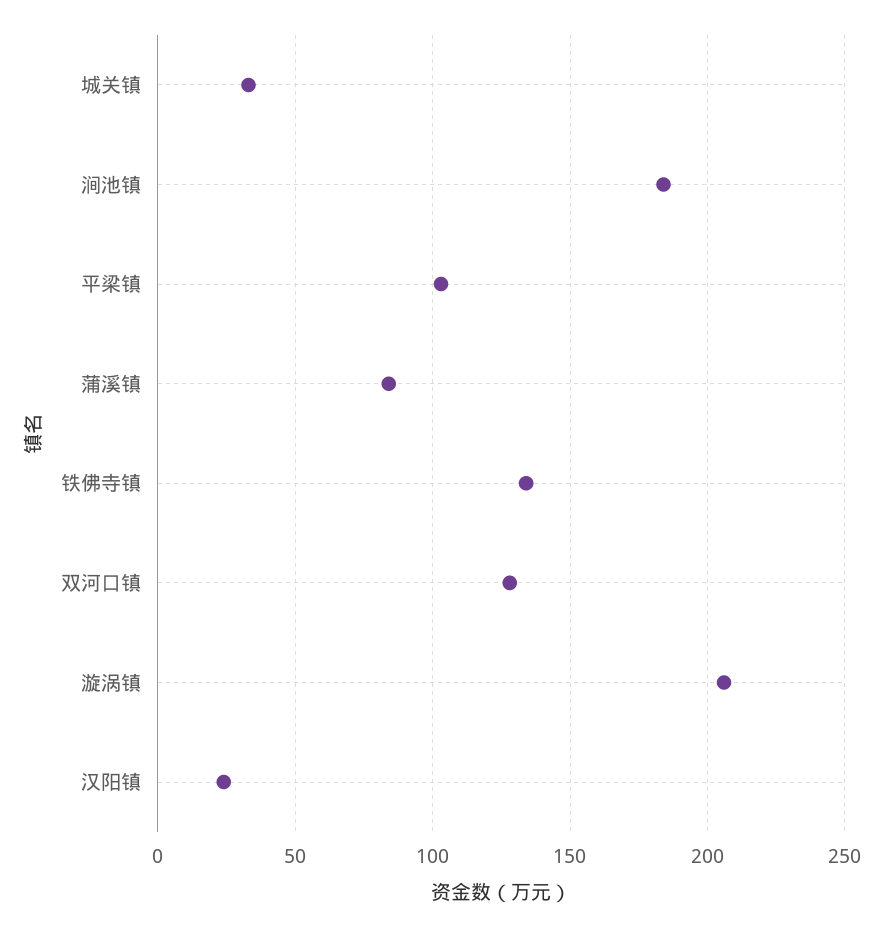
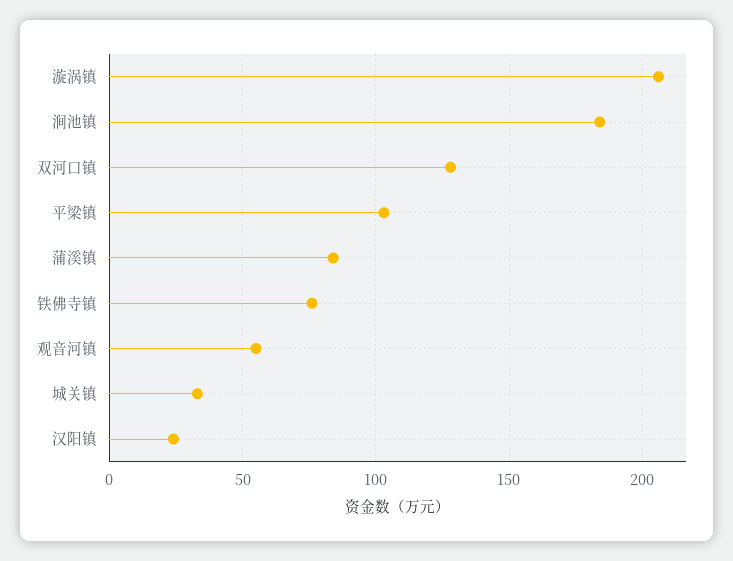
铁佛寺镇: 135 -> 75
观音河镇: none -> 55

